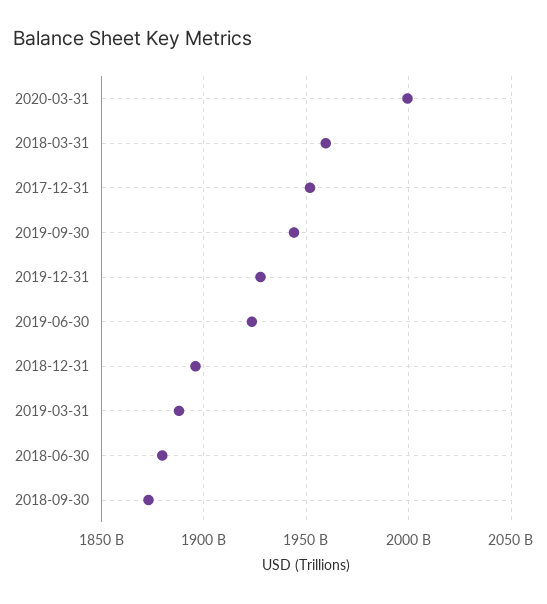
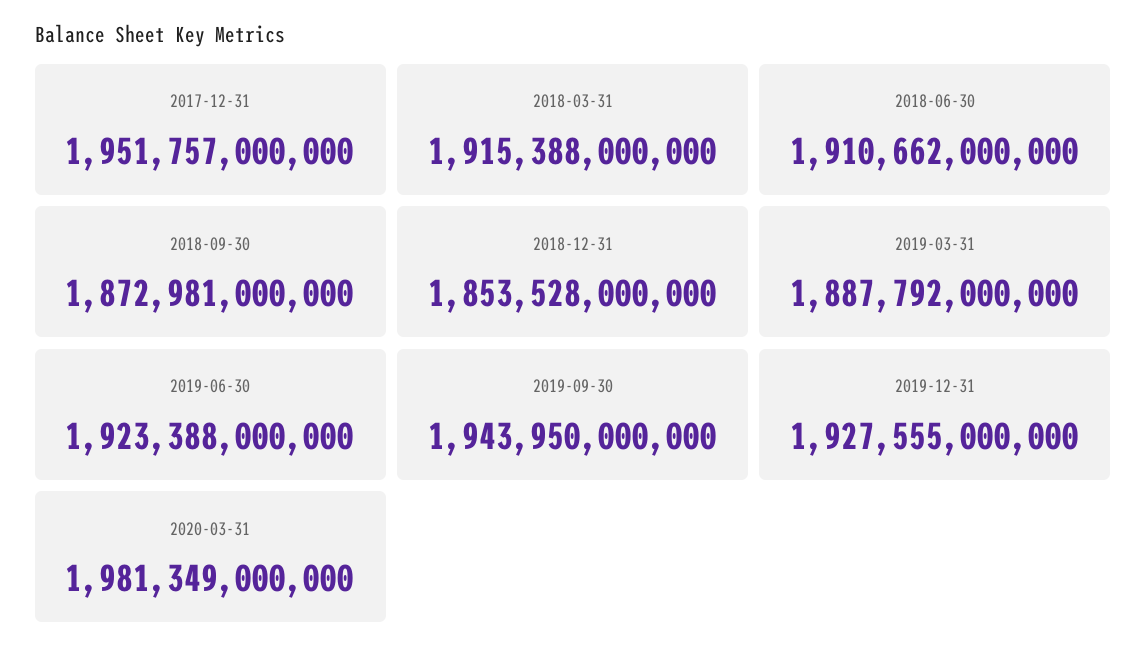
2020-03-31: 2000000000000 -> 1981349000000
2018-03-31: 1960000000000 -> 1915388000000
2018-12-31: 1895000000000 -> 1853528000000
2018-06-30: 1880000000000 -> 1910662000000

